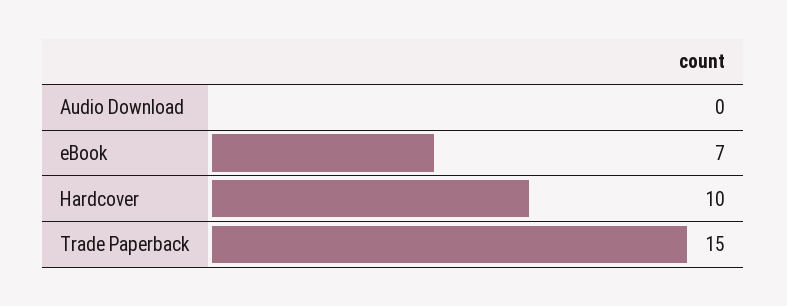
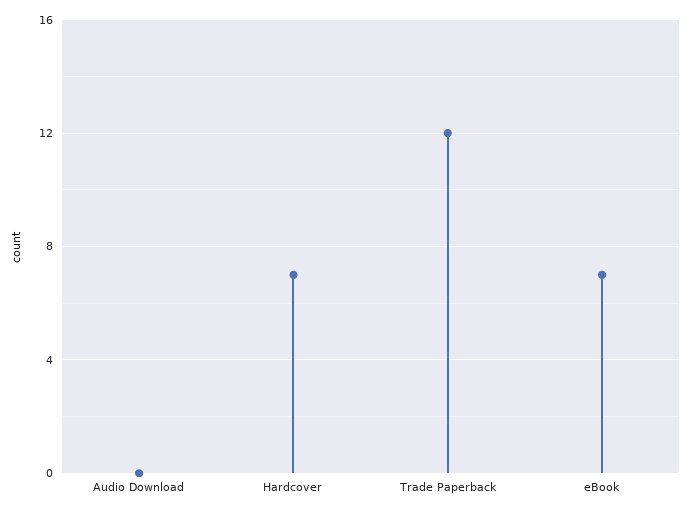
Hardcover: 10 -> 7
Trade Paperback: 15 -> 12

